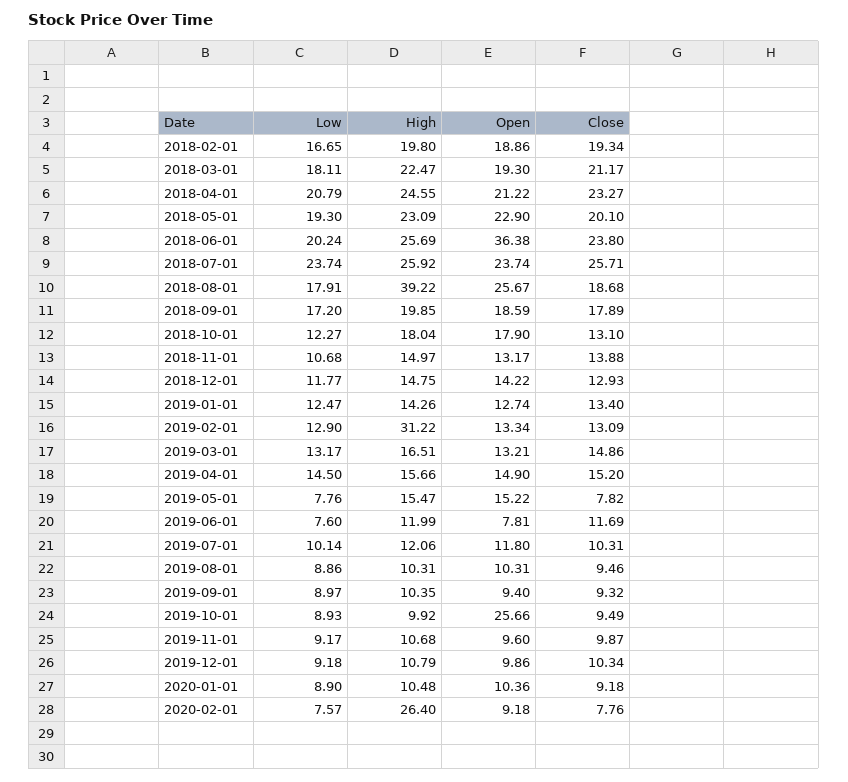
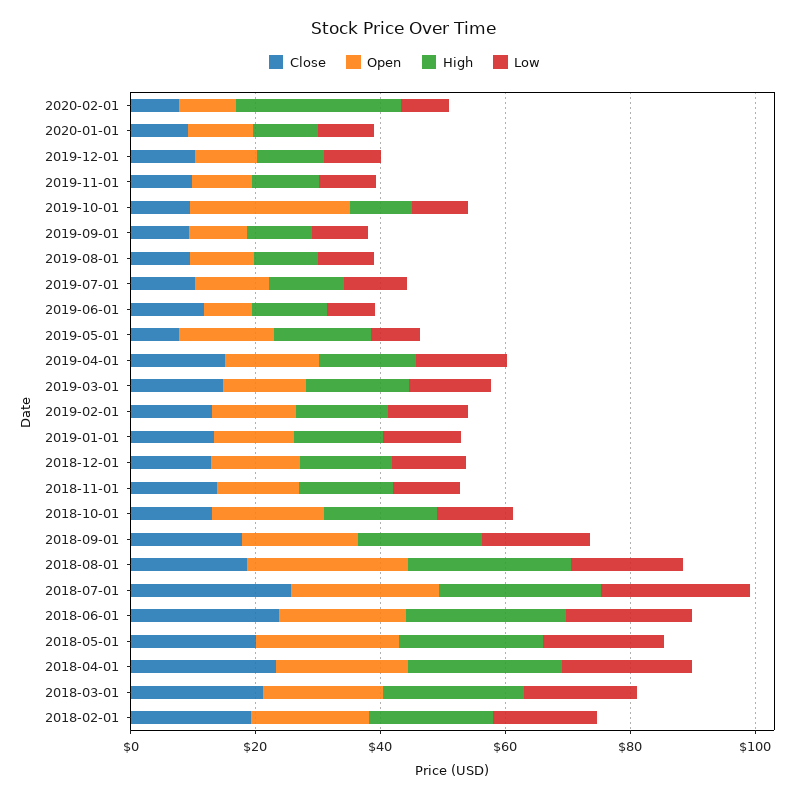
Open, 2018-06-01: 36.38 -> 20
High, 2018-08-01: 39.22 -> 25
High, 2019-02-01: 31.22 -> 15

